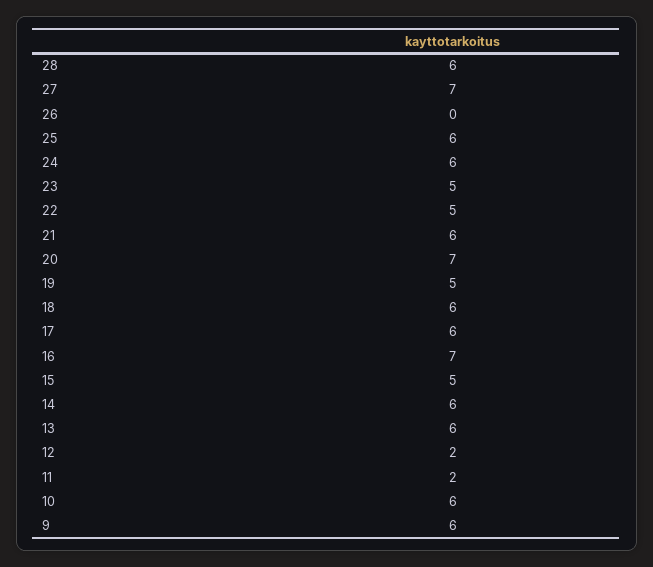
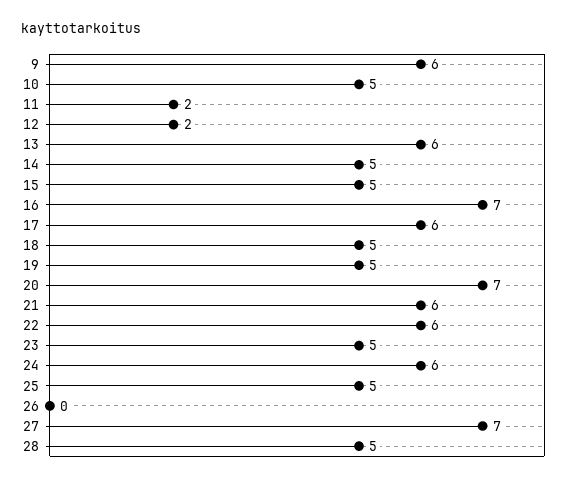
28: 6 -> 5
25: 6 -> 5
22: 5 -> 6
18: 6 -> 5
14: 6 -> 5
10: 6 -> 5

